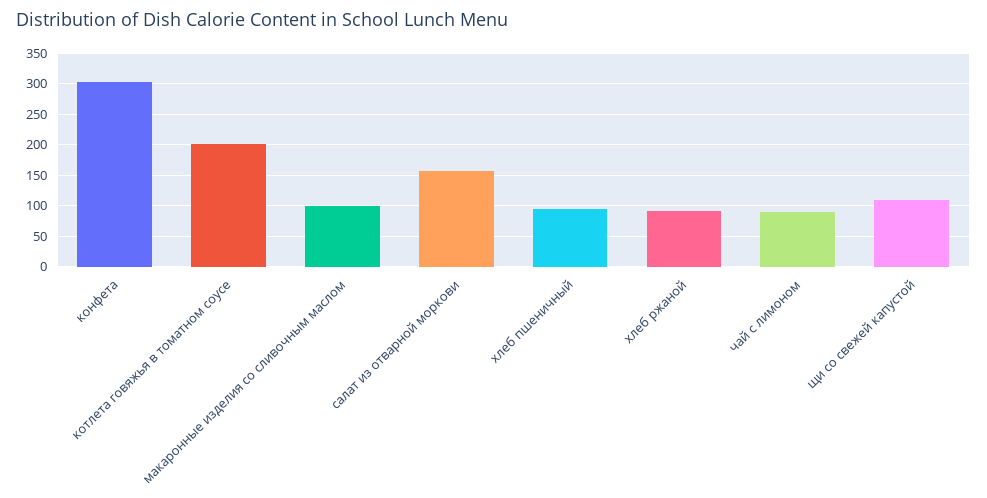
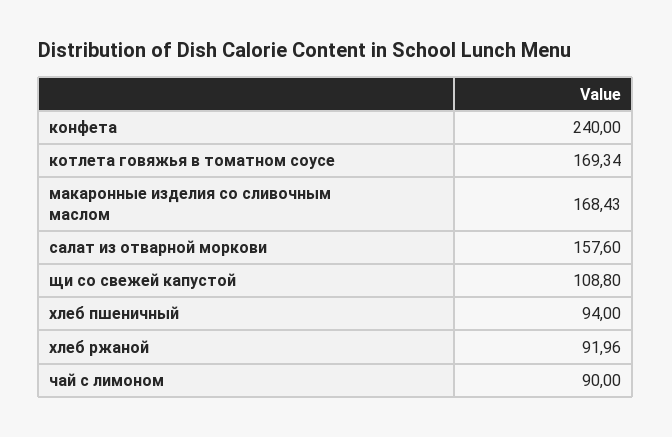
конфета: 300 -> 240
котлета говяжья в томатном соусе: 200 -> 169.34
макаронные изделия со сливочным маслом: 100 -> 168.43

